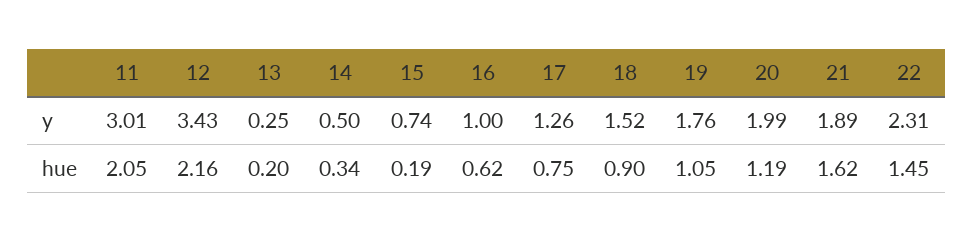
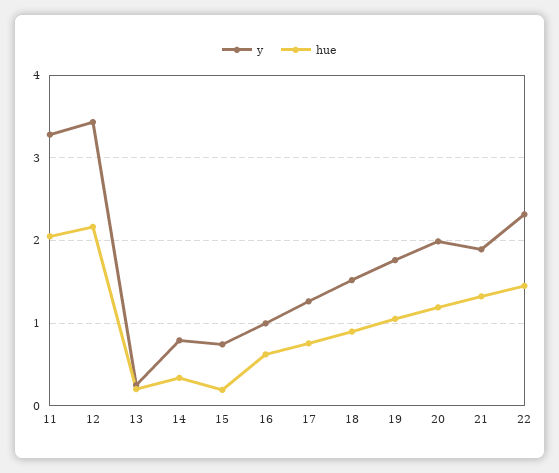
y, 11: 3.01 -> 3.3
y, 14: 0.5 -> 0.8
hue, 21: 1.62 -> 1.3

